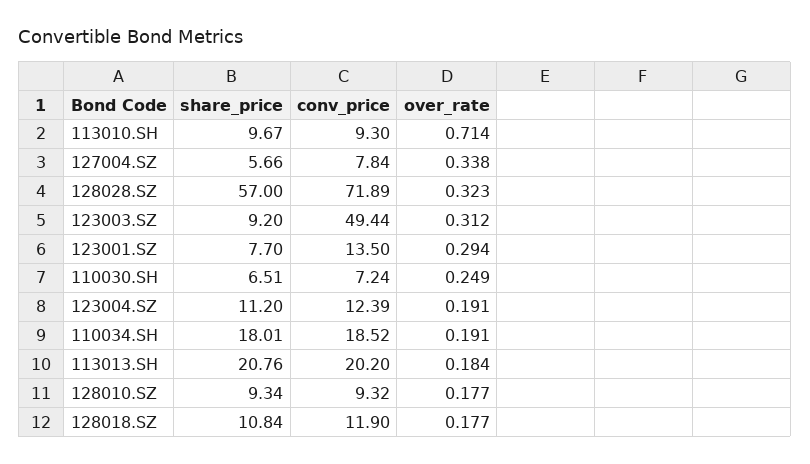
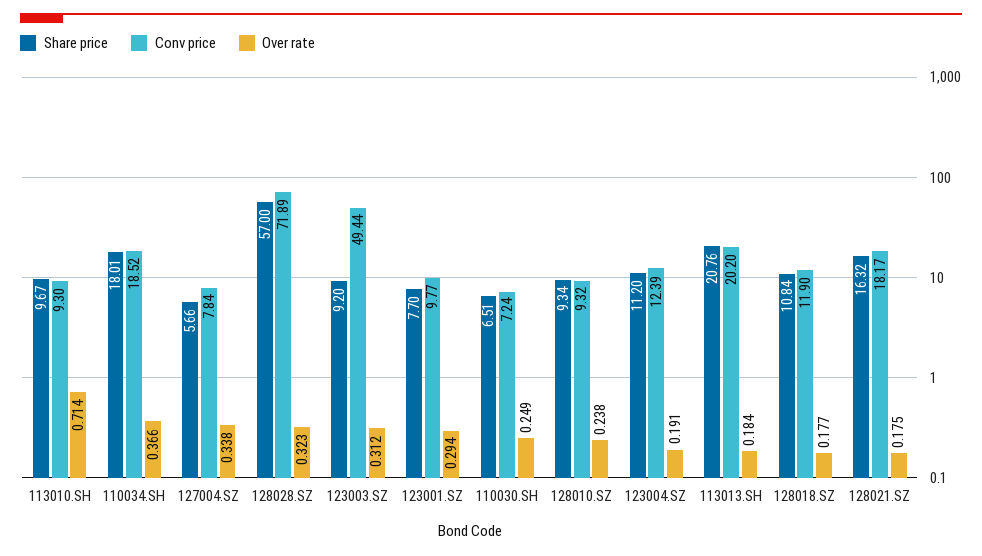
conv_price, 123001.SZ: 13.5 -> 9.77
over_rate, 110034.SH: 0.191 -> 0.366
over_rate, 128010.SZ: 0.177 -> 0.238
share_price, 128021.SZ: none -> 16.32
conv_price, 128021.SZ: none -> 18.17
over_rate, 128021.SZ: none -> 0.175

